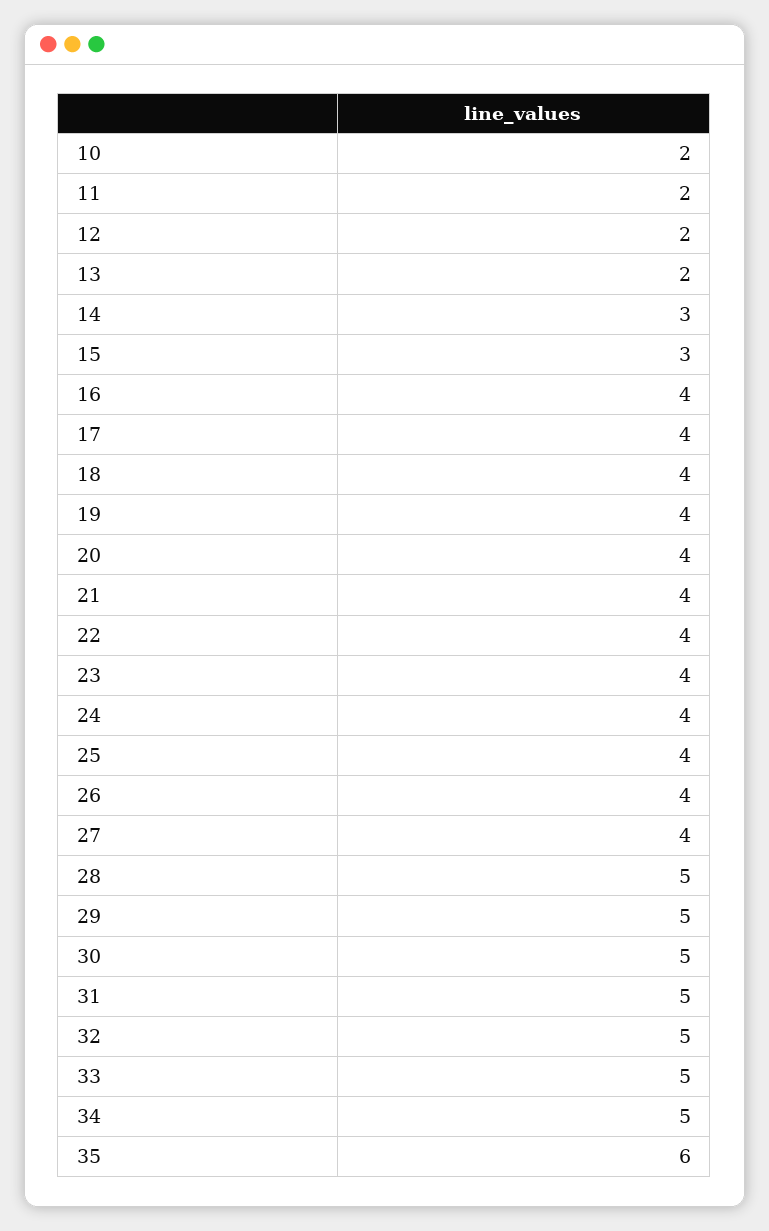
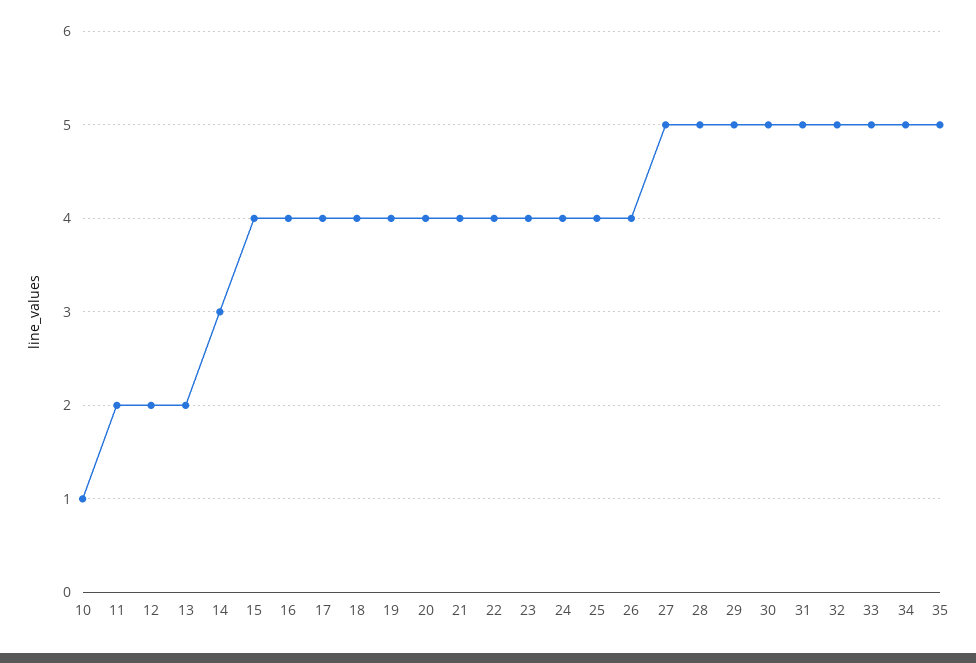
10: 2 -> 1
15: 3 -> 4
27: 4 -> 5
35: 6 -> 5

